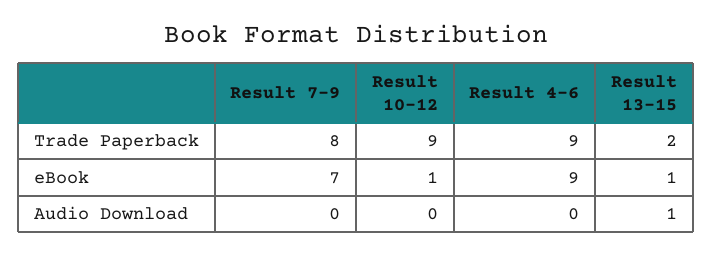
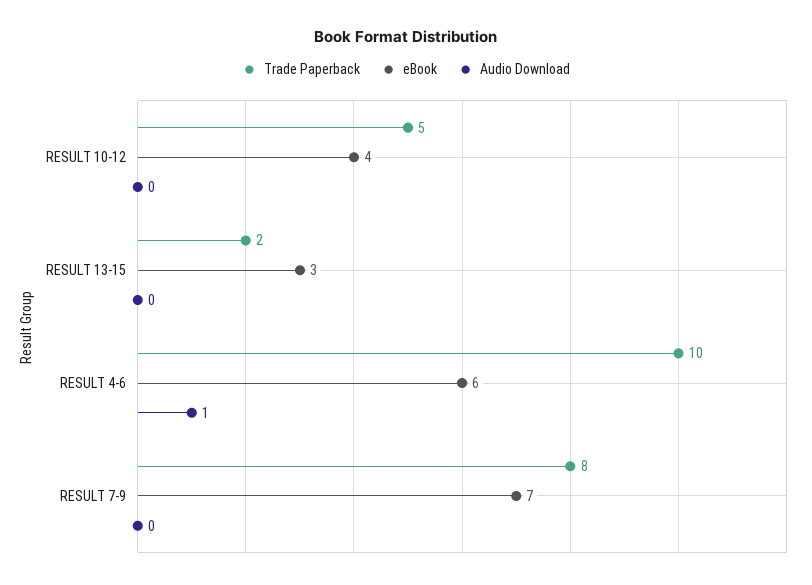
Trade Paperback, Result 10-12: 9 -> 5
Trade Paperback, Result 4-6: 9 -> 10
eBook, Result 10-12: 1 -> 4
eBook, Result 4-6: 9 -> 6
eBook, Result 13-15: 1 -> 3
Audio Download, Result 4-6: 0 -> 1
Audio Download, Result 13-15: 1 -> 0

